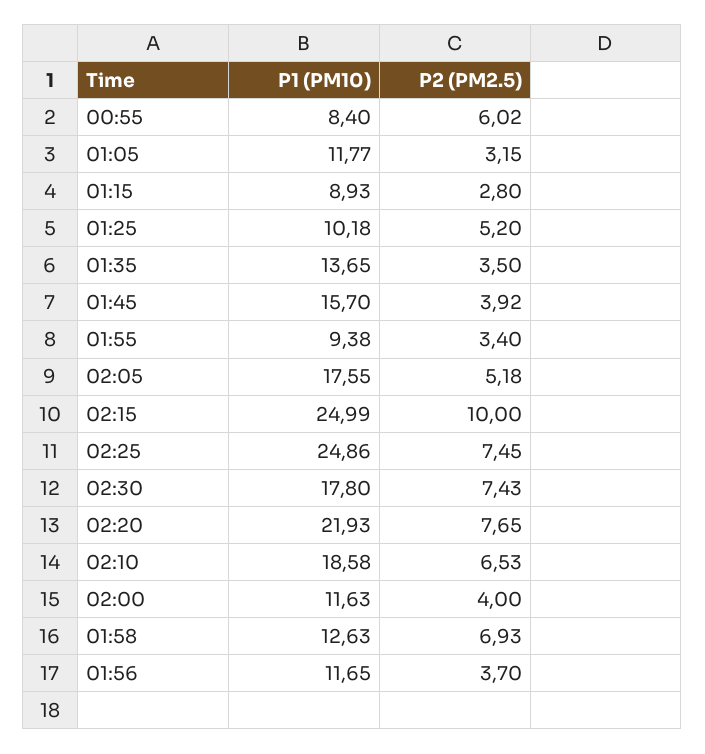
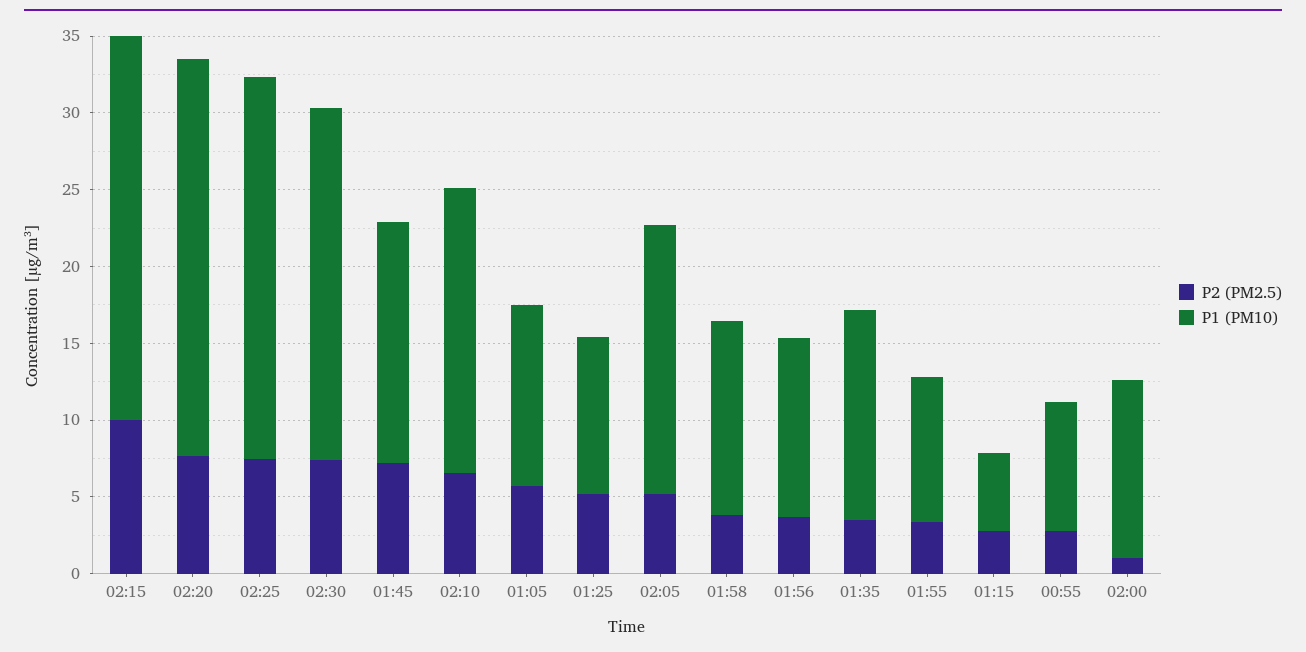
P2 (PM2.5), 00:55: 6.02 -> 3
P2 (PM2.5), 01:05: 3.15 -> 6
P1 (PM10), 01:15: 8.93 -> 5
P2 (PM2.5), 01:45: 3.92 -> 7
P1 (PM10), 02:30: 17.8 -> 23
P1 (PM10), 02:20: 21.93 -> 26
P2 (PM2.5), 02:00: 4 -> 1
P2 (PM2.5), 01:58: 6.93 -> 4

